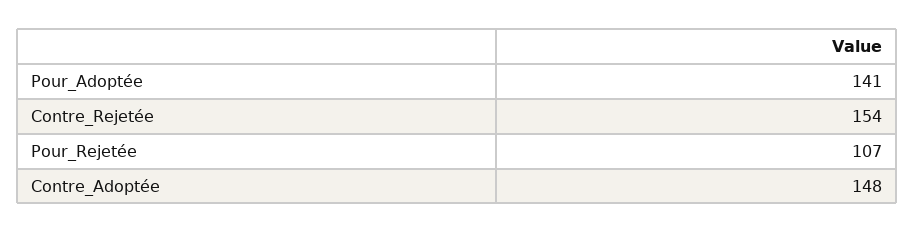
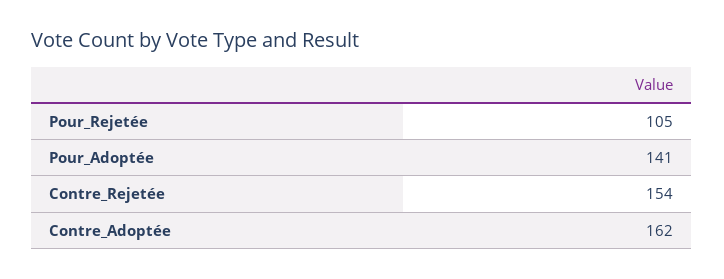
Pour_Rejetée: 107 -> 105
Contre_Adoptée: 148 -> 162

